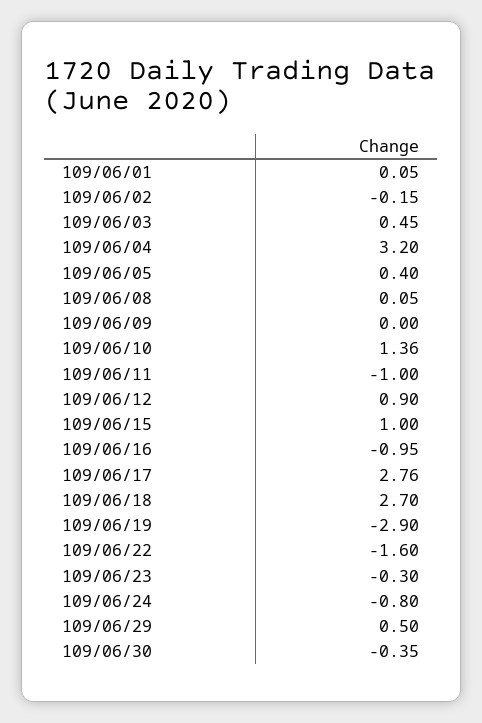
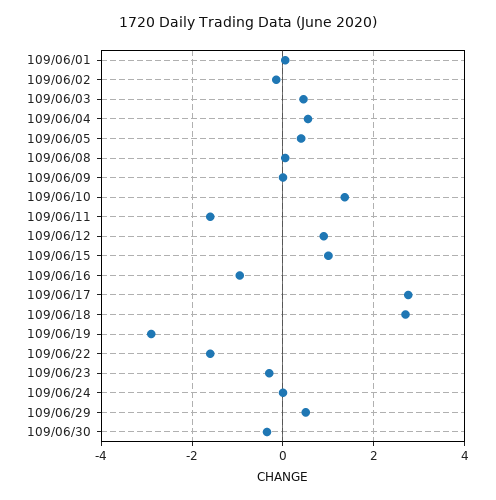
109/06/04: 3.2 -> 0.6
109/06/11: -1 -> -1.6
109/06/24: -0.8 -> 0

